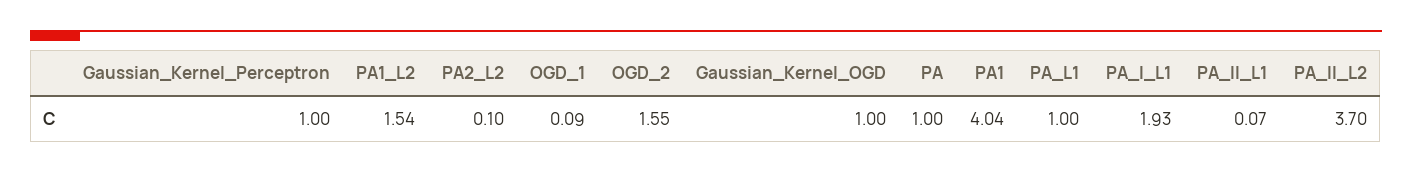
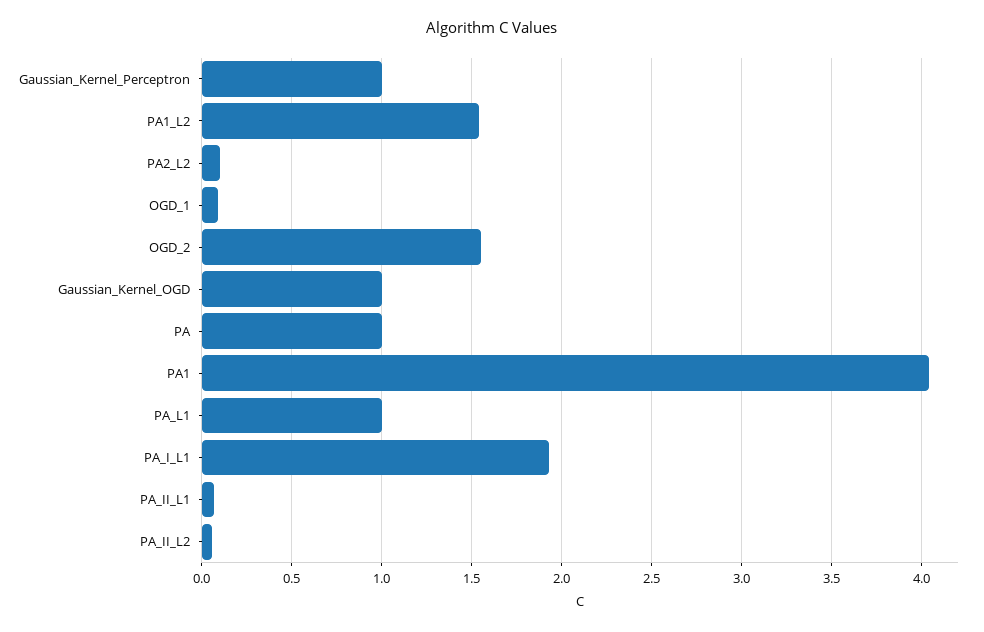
PA_II_L2: 3.7 -> 0.05

